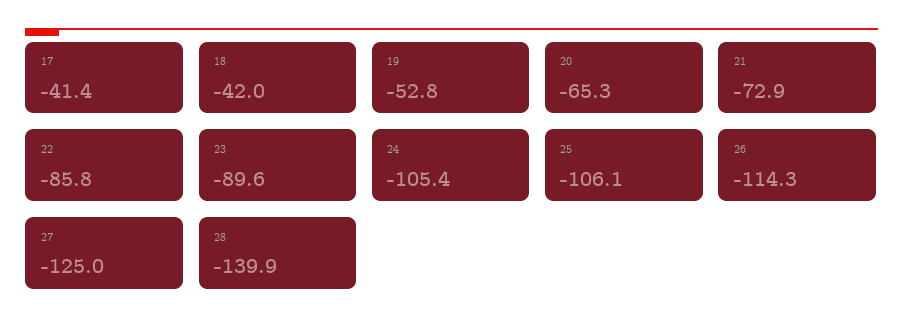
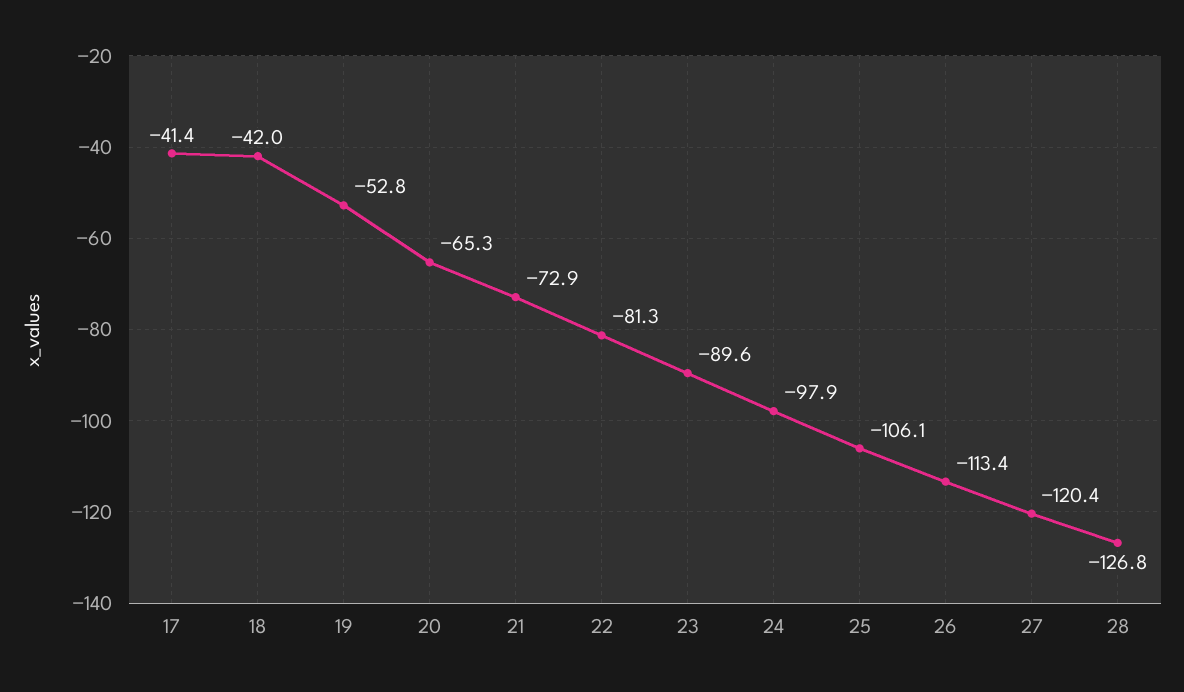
22: -85.8 -> -81.3
24: -105.4 -> -97.9
26: -114.3 -> -113.4
27: -125 -> -120.4
28: -139.9 -> -126.8

